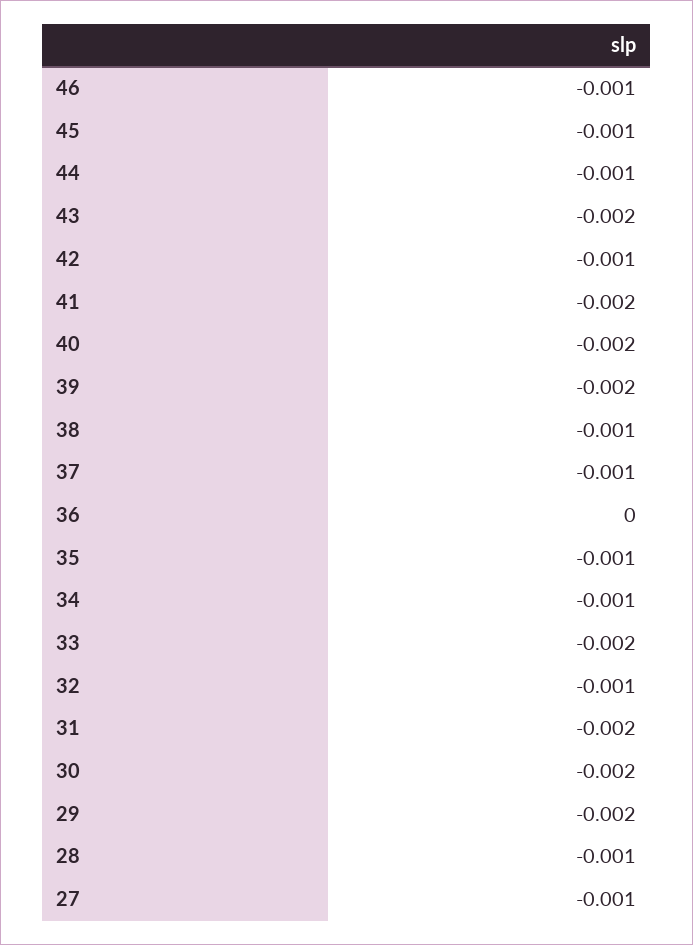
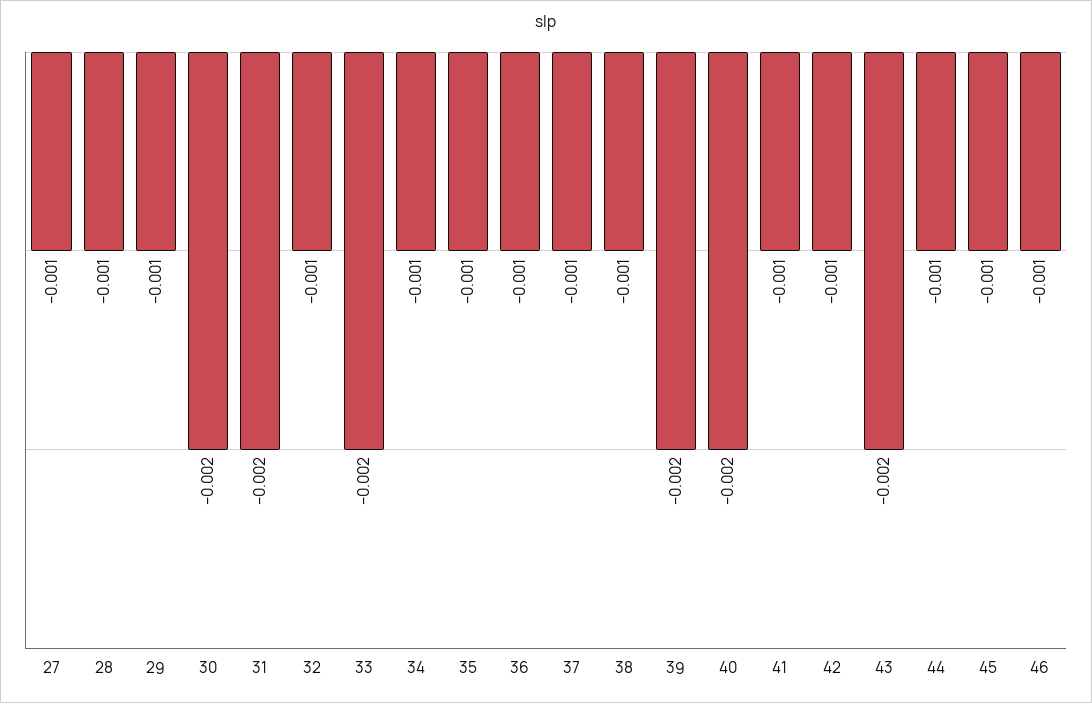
41: -0.002 -> -0.001
36: 0 -> -0.001
29: -0.002 -> -0.001

